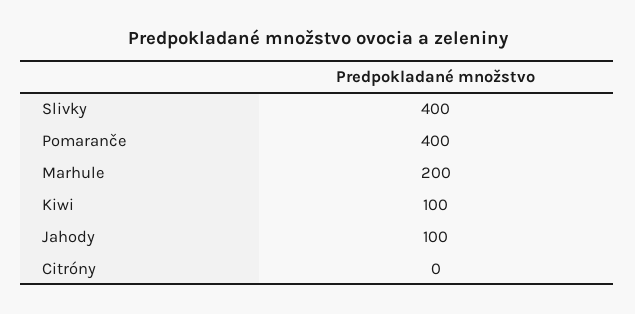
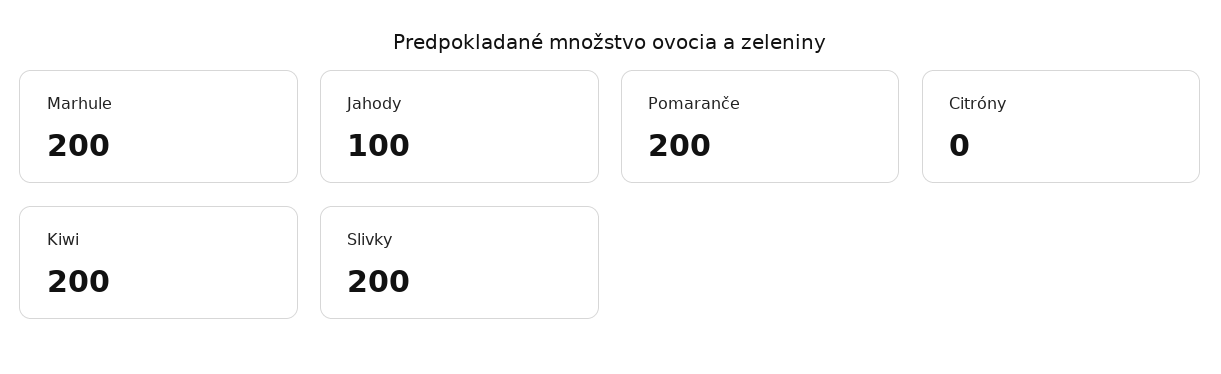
Slivky: 400 -> 200
Pomaranče: 400 -> 200
Kiwi: 100 -> 200

